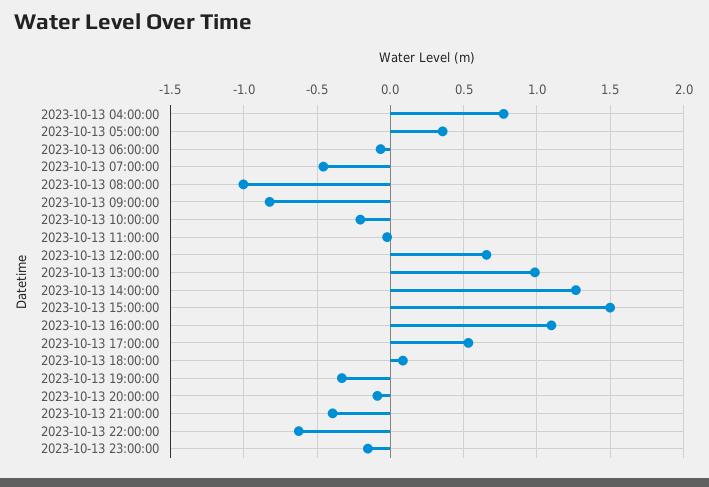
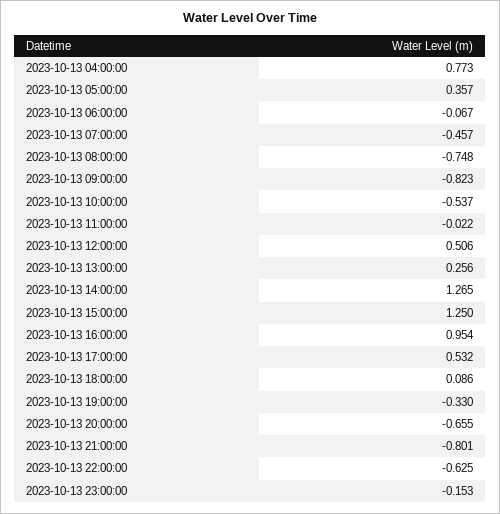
2023-10-13 08:00:00: -1 -> -0.748
2023-10-13 10:00:00: -0.2 -> -0.537
2023-10-13 12:00:00: 0.65 -> 0.506
2023-10-13 13:00:00: 1 -> 0.256
2023-10-13 15:00:00: 1.5 -> 1.25
2023-10-13 16:00:00: 1.1 -> 0.954
2023-10-13 20:00:00: -0.1 -> -0.655
2023-10-13 21:00:00: -0.4 -> -0.801

